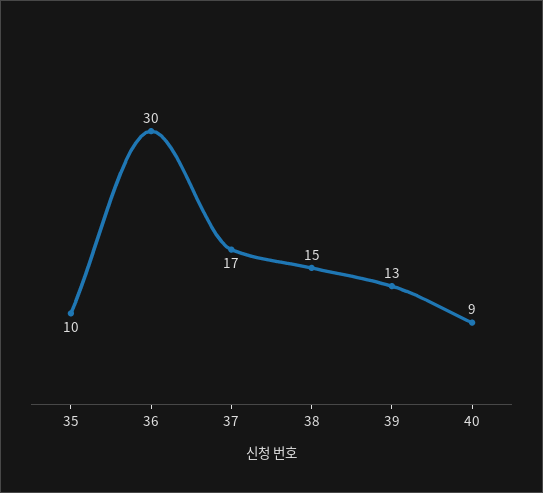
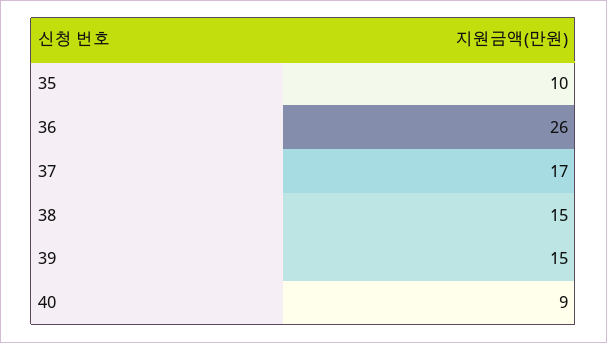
36: 30 -> 26
39: 13 -> 15

